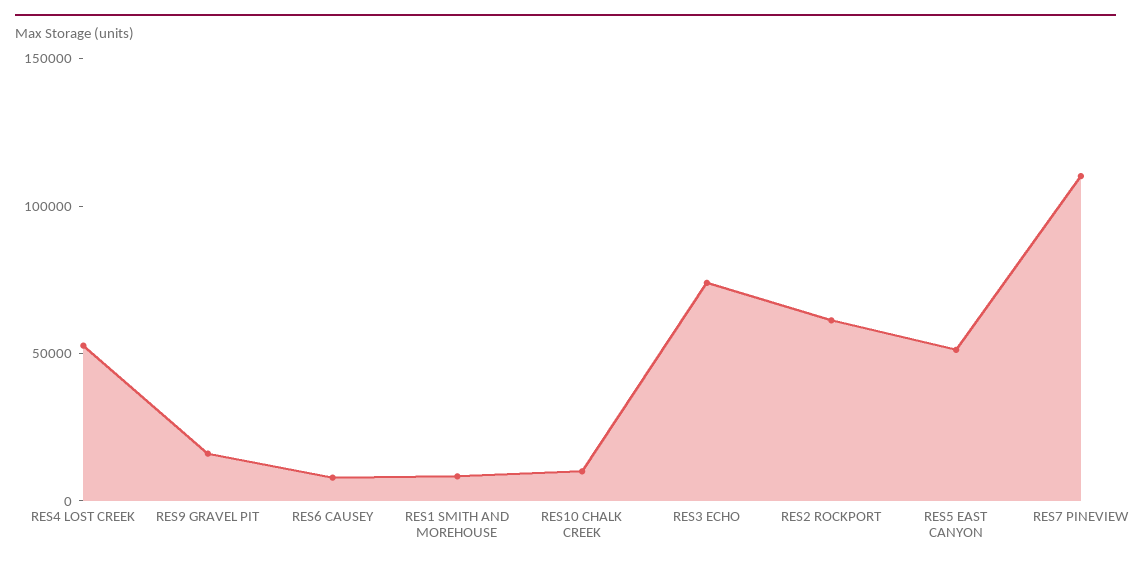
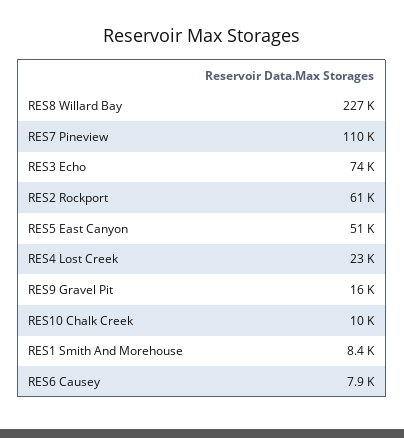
RES4 LOST CREEK: 50000 -> 23000
RES8 Willard Bay: none -> 227000

